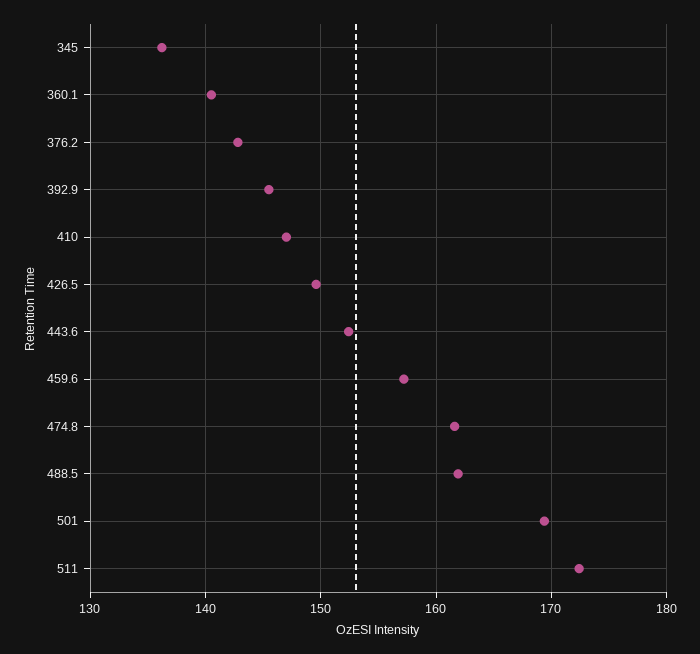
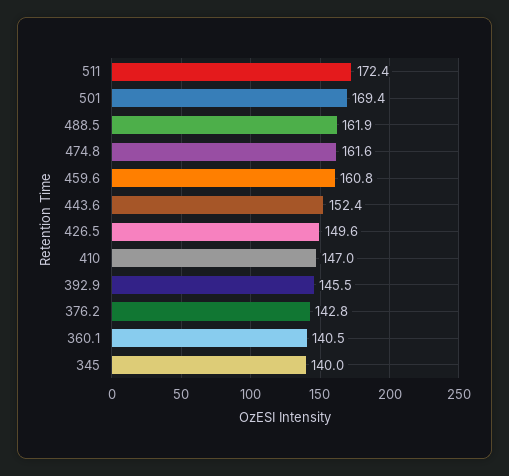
345: 136 -> 140
459.6: 157 -> 160.8

